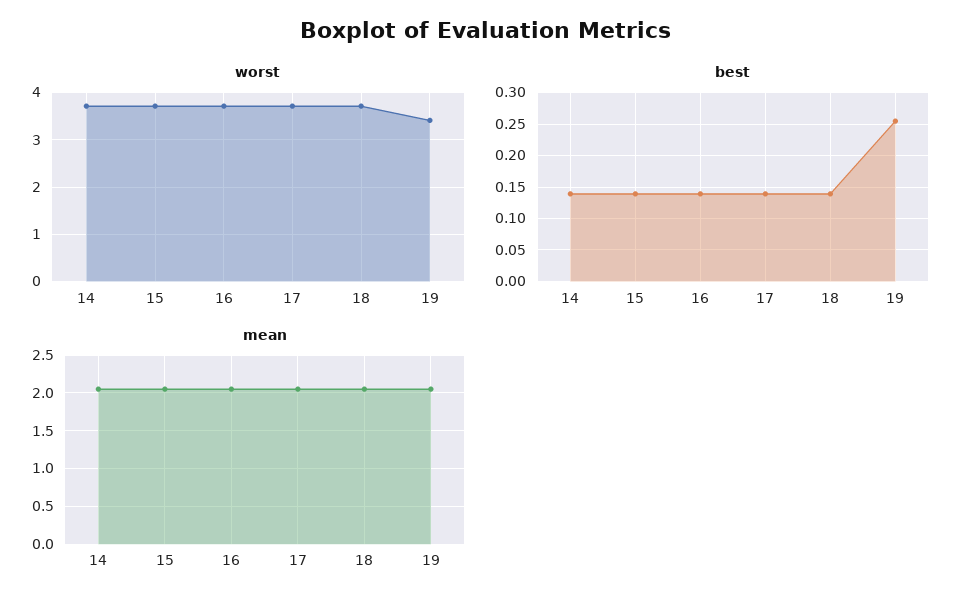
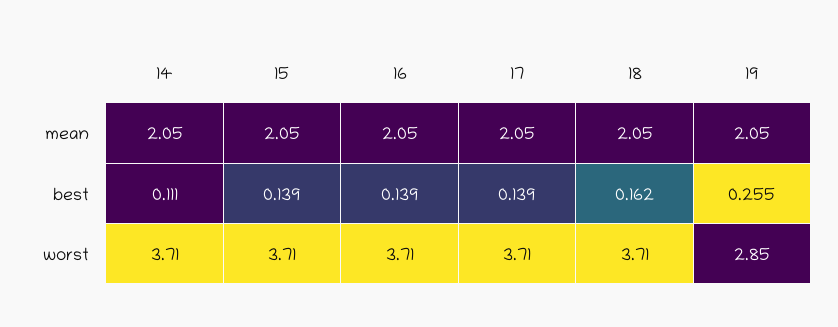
worst, 19: 3.4 -> 2.85
best, 14: 0.14 -> 0.111
best, 18: 0.14 -> 0.162

